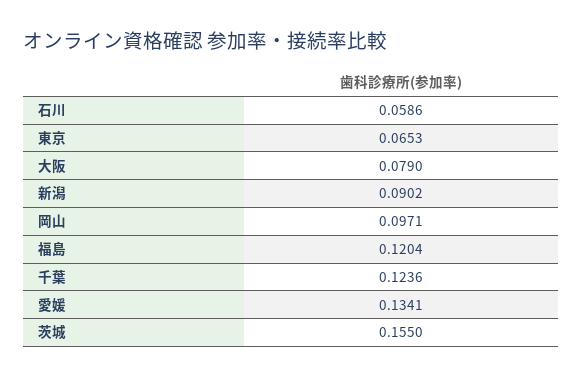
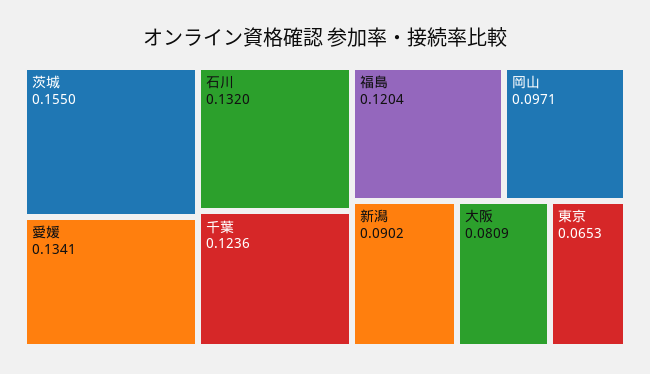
石川: 0.0586 -> 0.132
大阪: 0.079 -> 0.0809

